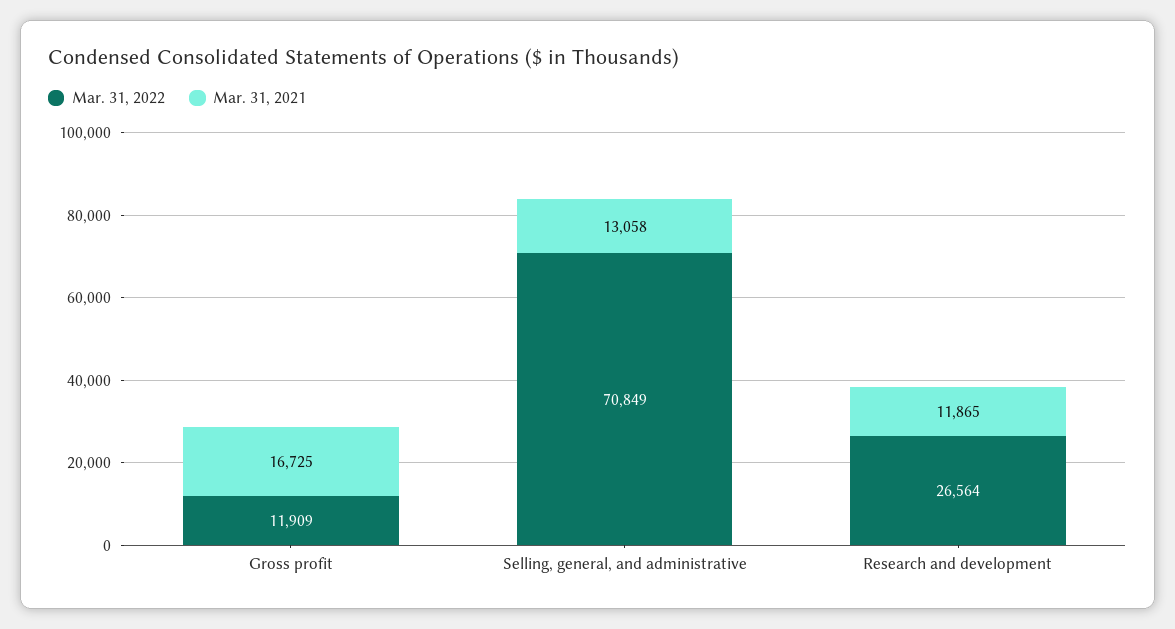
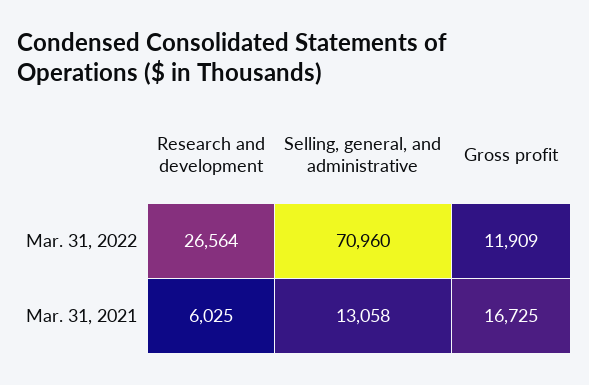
Mar. 31, 2022, Selling, general, and administrative: 70849 -> 70960
Mar. 31, 2021, Research and development: 11865 -> 6025

